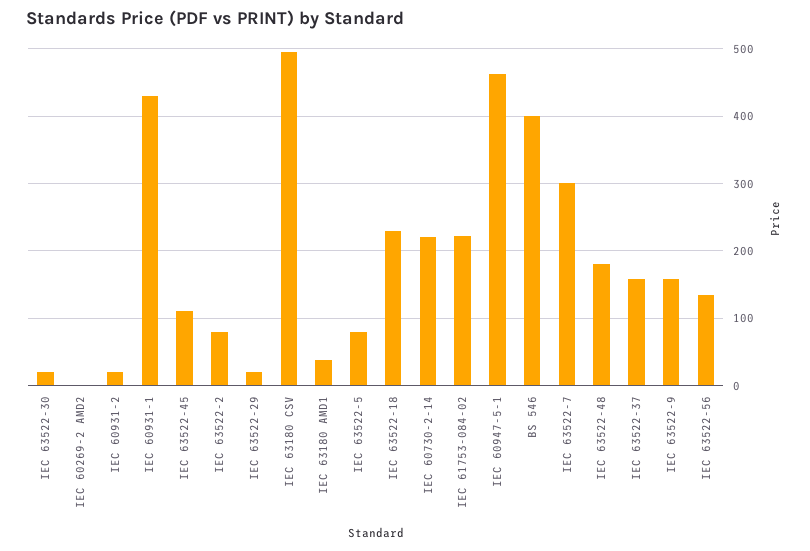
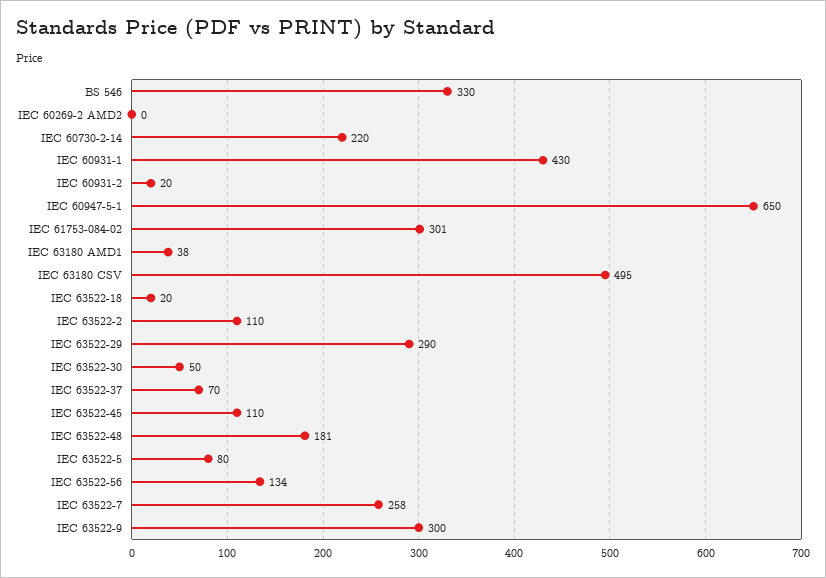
IEC 63522-30: 20 -> 50
IEC 63522-2: 80 -> 110
IEC 63522-29: 20 -> 290
IEC 63522-18: 230 -> 20
IEC 61753-084-02: 220 -> 301
IEC 60947-5-1: 460 -> 650
BS 546: 400 -> 330
IEC 63522-7: 300 -> 258
IEC 63522-37: 160 -> 70
IEC 63522-9: 160 -> 300

